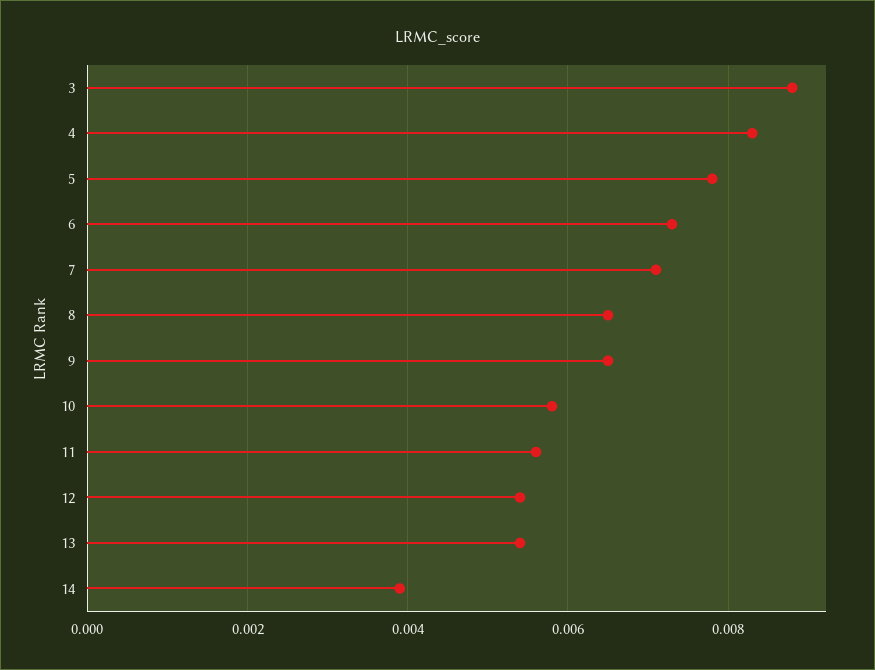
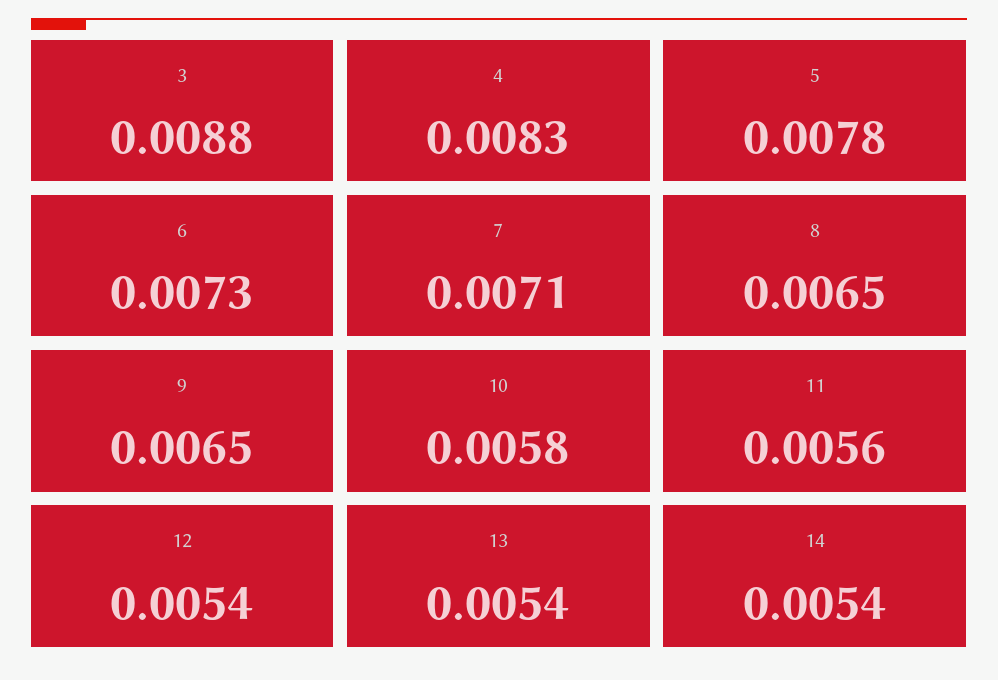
14: 0.004 -> 0.0054

